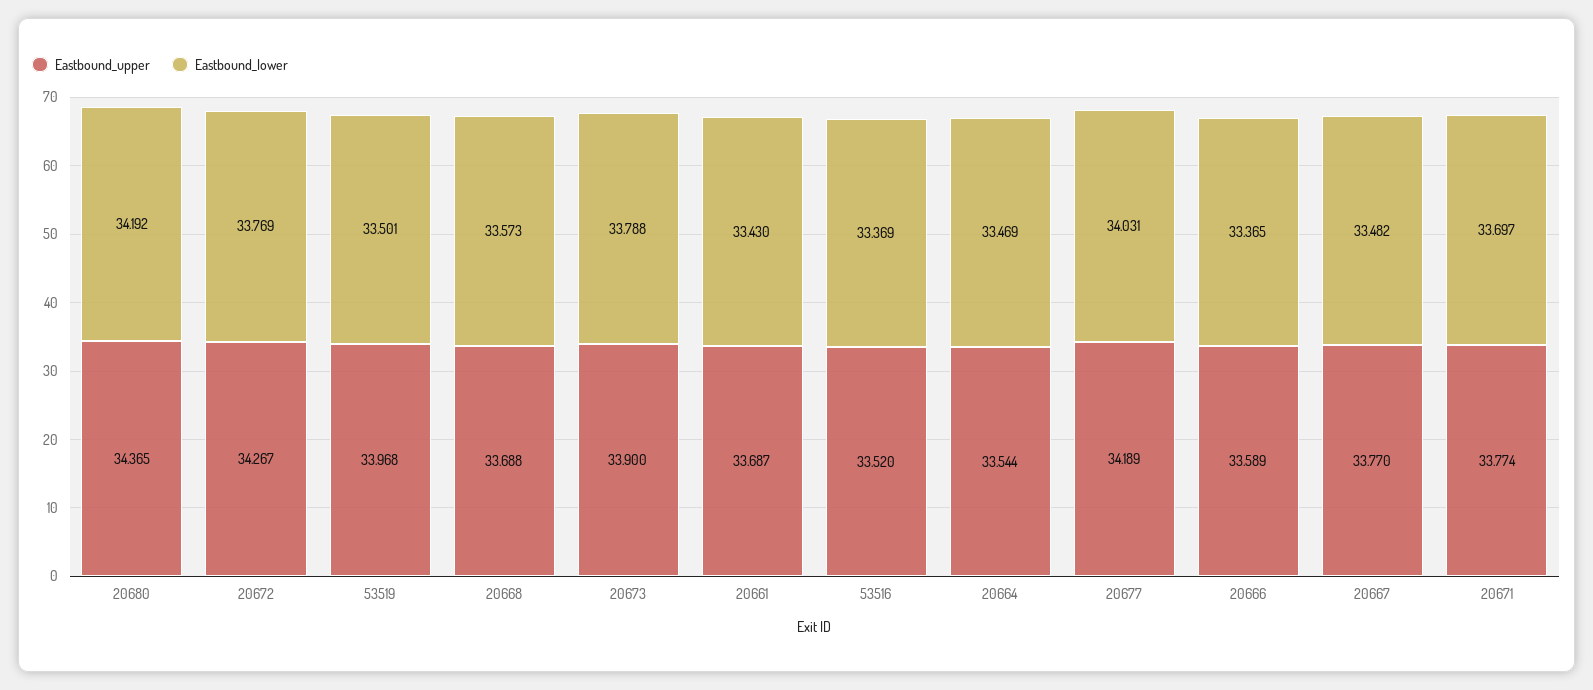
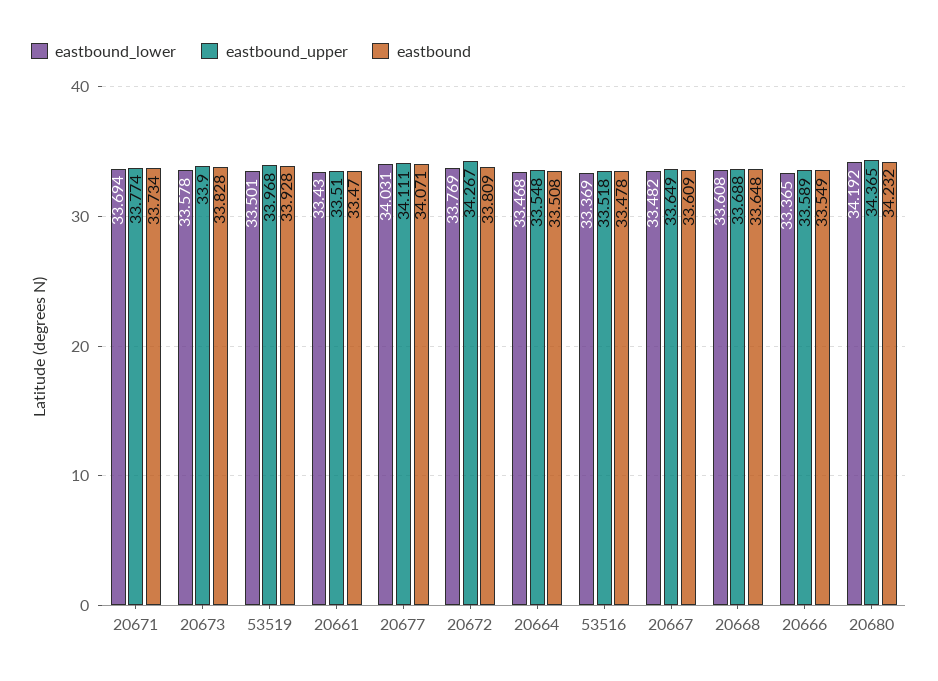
Eastbound_lower, 20668: 33.573 -> 33.608
Eastbound_lower, 20673: 33.788 -> 33.578
Eastbound_upper, 20661: 33.687 -> 33.51
Eastbound_upper, 53516: 33.52 -> 33.518
Eastbound_upper, 20664: 33.544 -> 33.548
Eastbound_lower, 20664: 33.469 -> 33.468
Eastbound_upper, 20677: 34.189 -> 34.111
Eastbound_upper, 20667: 33.77 -> 33.649
Eastbound_lower, 20671: 33.697 -> 33.694
eastbound, 20671: none -> 33.734
eastbound, 20673: none -> 33.828
eastbound, 53519: none -> 33.928
eastbound, 20661: none -> 33.47
eastbound, 20677: none -> 34.071
eastbound, 20672: none -> 33.809
eastbound, 20664: none -> 33.508
eastbound, 53516: none -> 33.478
eastbound, 20667: none -> 33.609
eastbound, 20668: none -> 33.648
eastbound, 20666: none -> 33.549
eastbound, 20680: none -> 34.232

